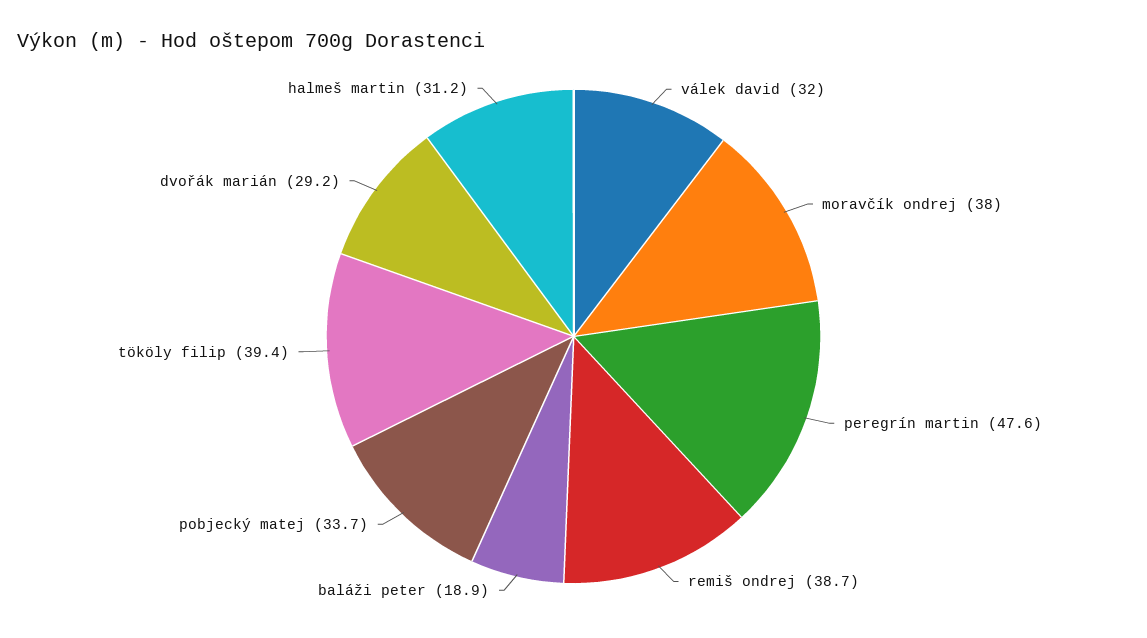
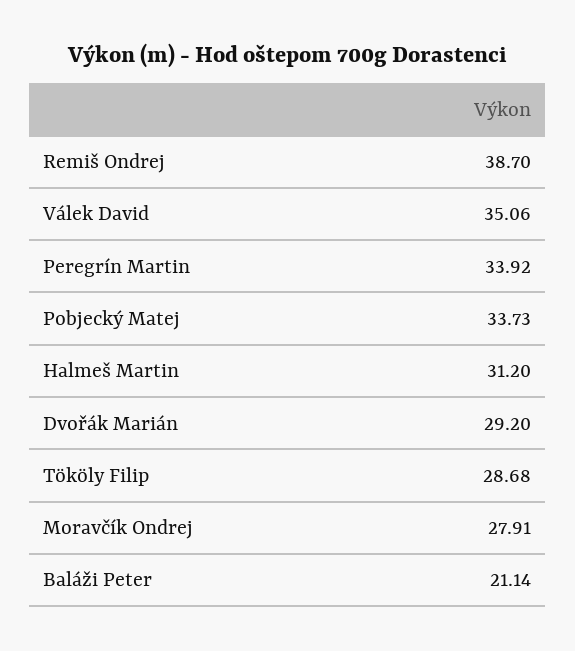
válek david: 32 -> 35.06
moravčík ondrej: 38 -> 27.91
peregrín martin: 47.6 -> 33.92
baláži peter: 18.9 -> 21.14
tököly filip: 39.4 -> 28.68

